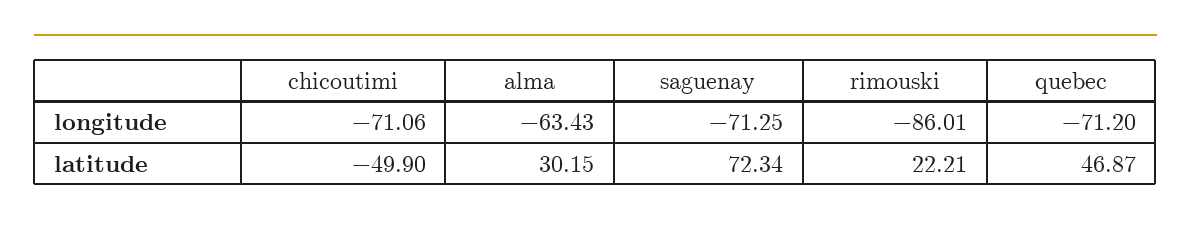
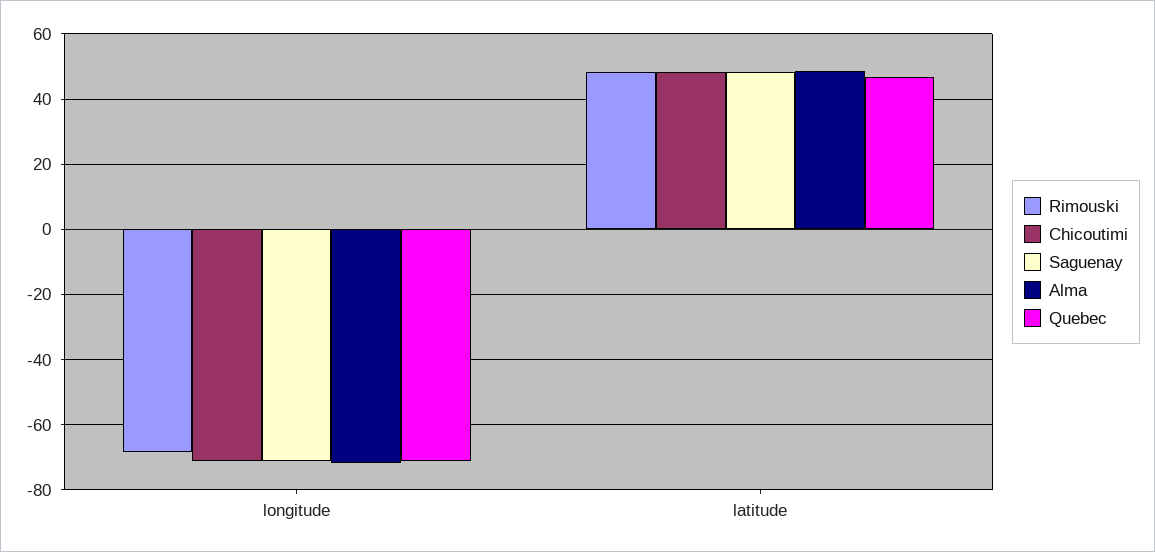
alma, longitude: -63.43 -> -72
rimouski, longitude: -86.01 -> -68
chicoutimi, latitude: -49.9 -> 48
alma, latitude: 30.15 -> 48
saguenay, latitude: 72.34 -> 48
rimouski, latitude: 22.21 -> 48

